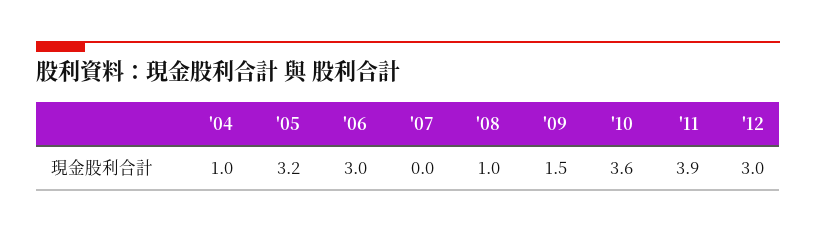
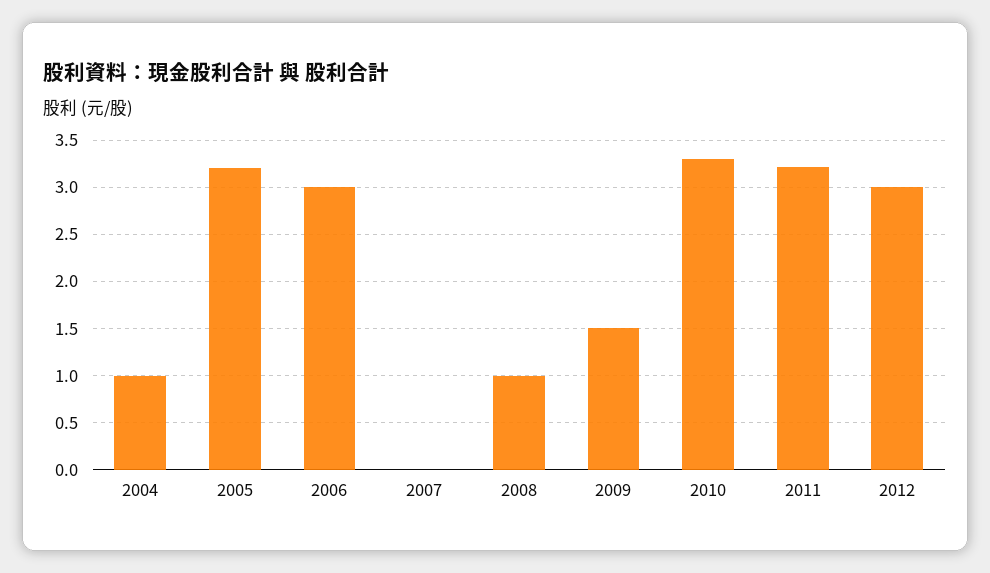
'10: 3.6 -> 3.3
'11: 3.9 -> 3.2

